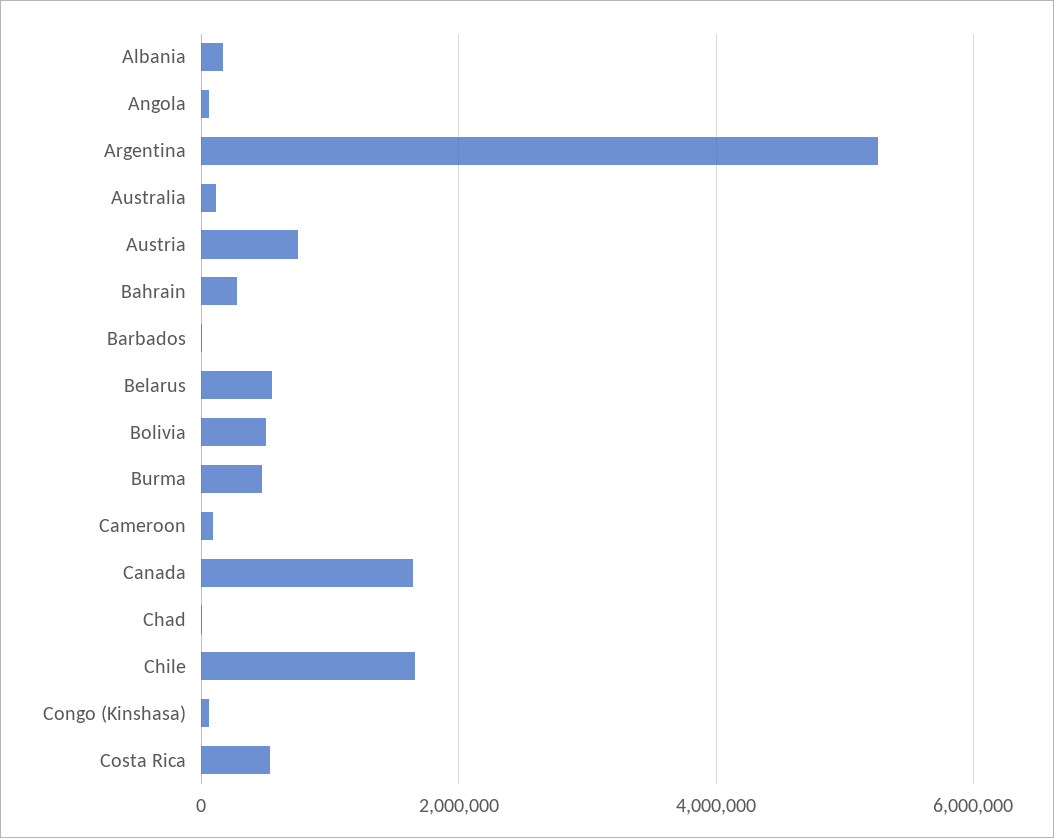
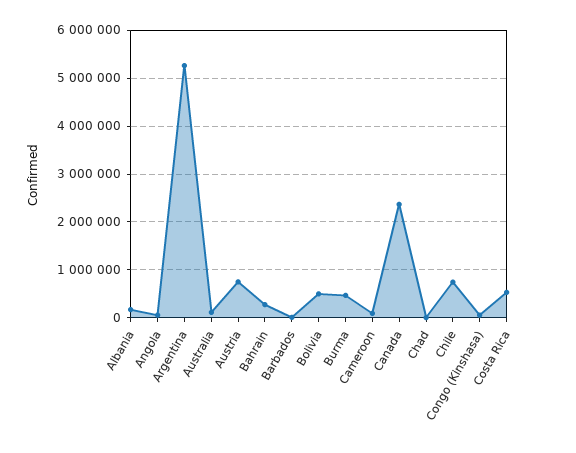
Belarus: 600000 -> none
Canada: 1600000 -> 2400000
Chile: 1600000 -> 800000

